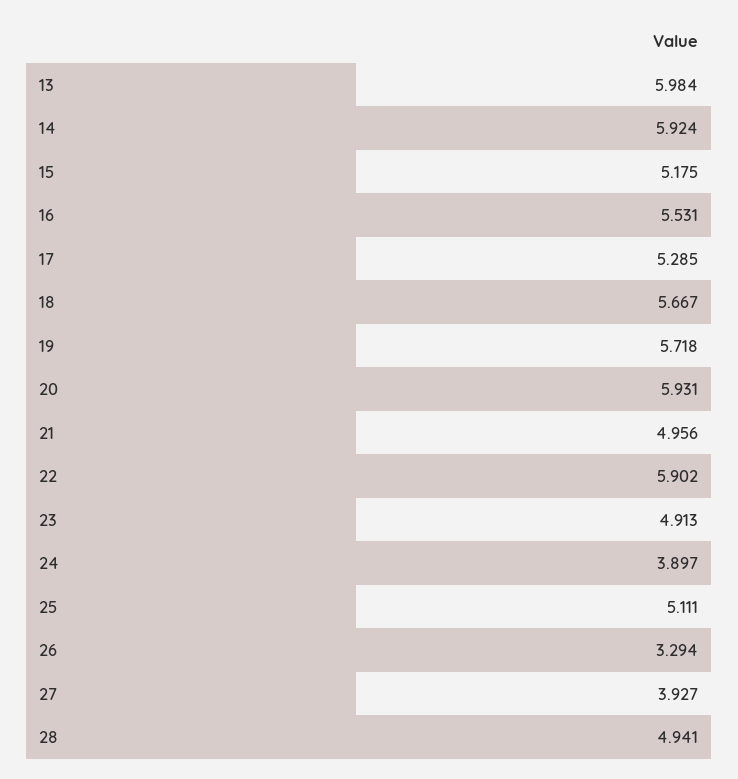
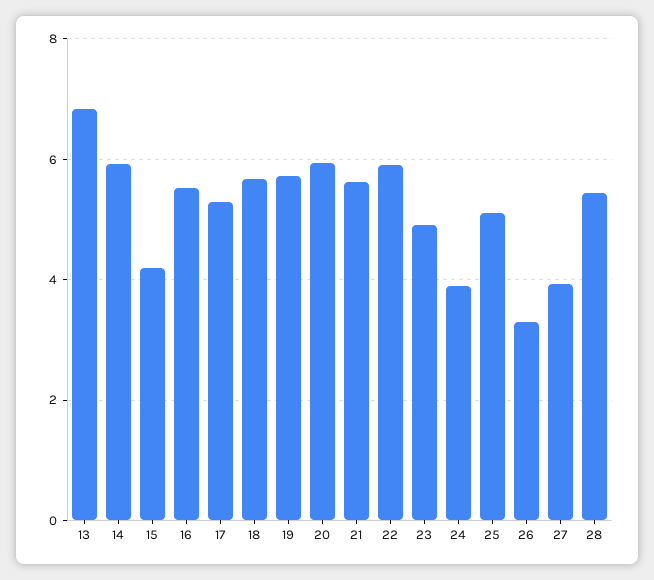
13: 5.984 -> 6.8
15: 5.175 -> 4.2
21: 4.956 -> 5.6
28: 4.941 -> 5.4

